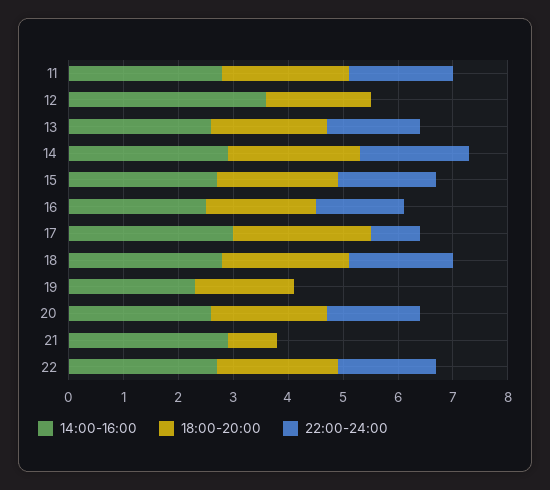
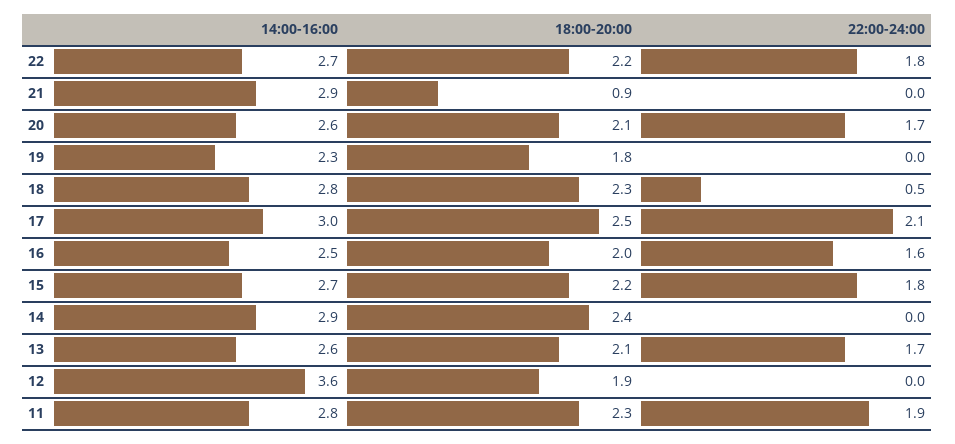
22:00-24:00, 14: 2 -> 0
22:00-24:00, 17: 1 -> 2.1
22:00-24:00, 18: 2 -> 0.5

